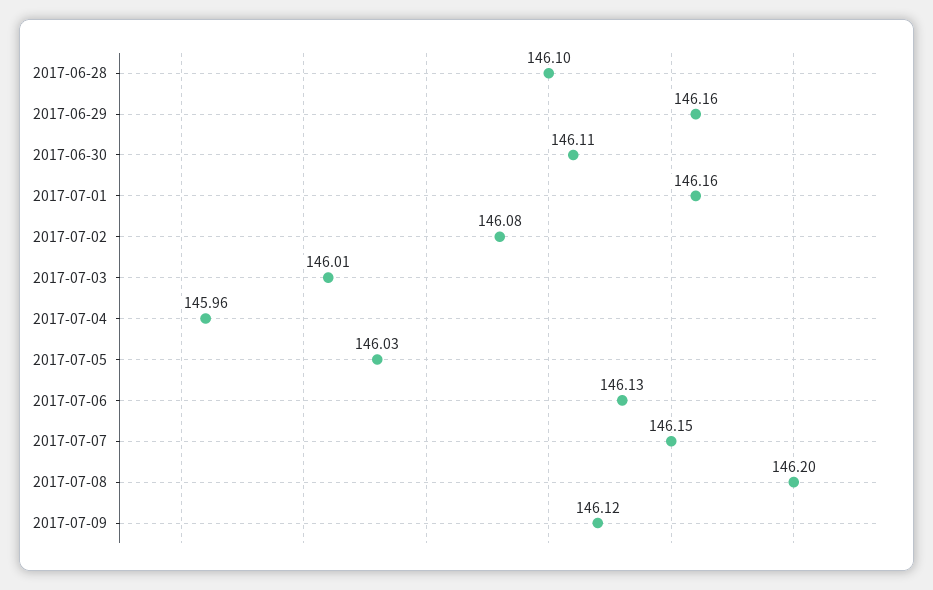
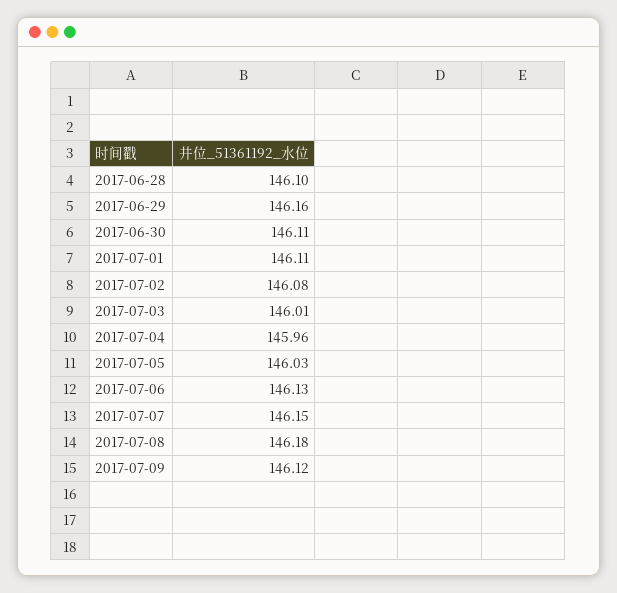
2017-07-01: 146.16 -> 146.11
2017-07-08: 146.2 -> 146.18

